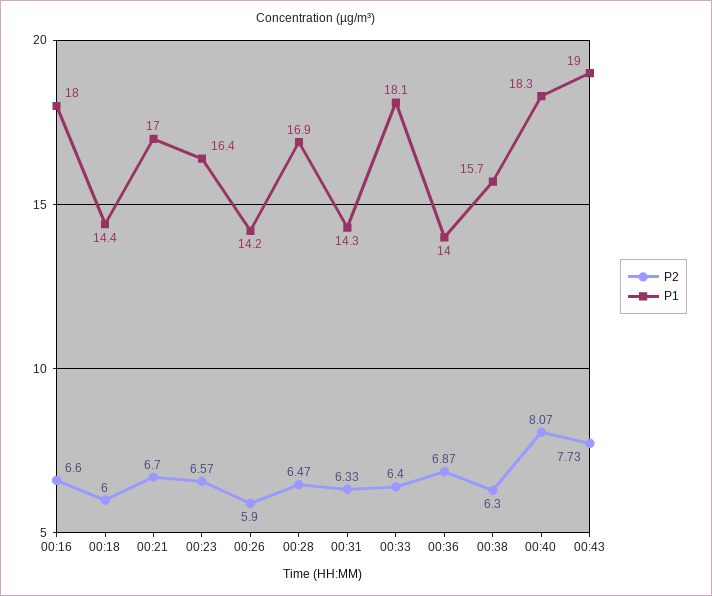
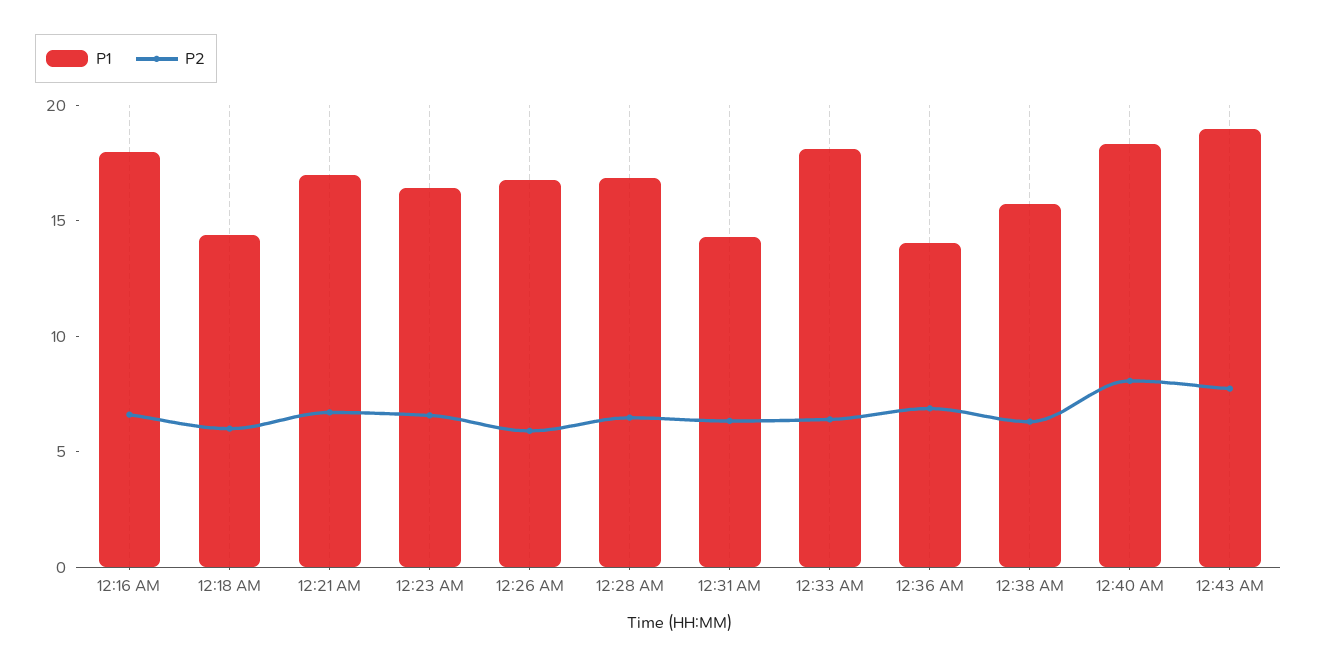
P1, 00:26: 14.2 -> 17

